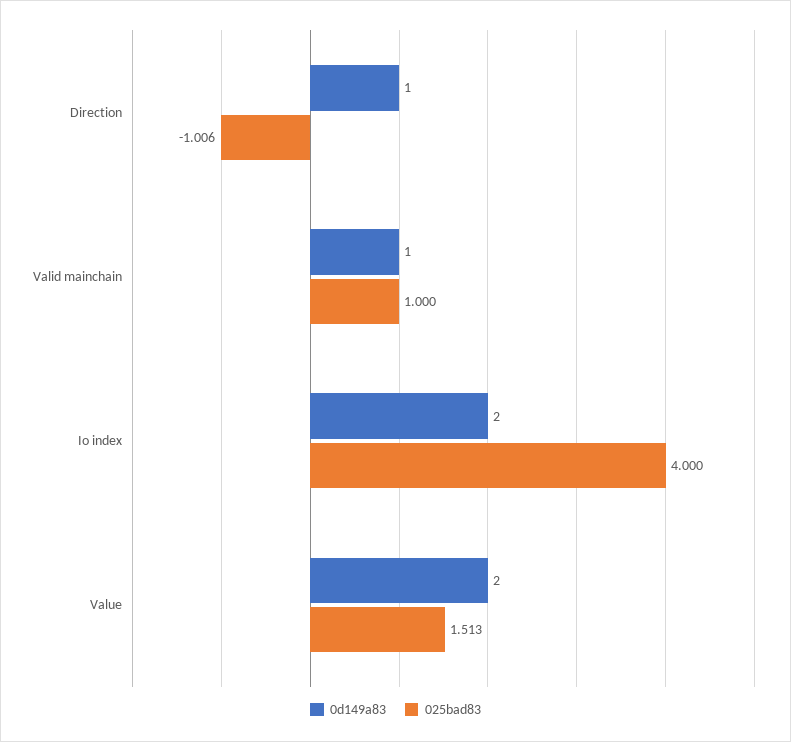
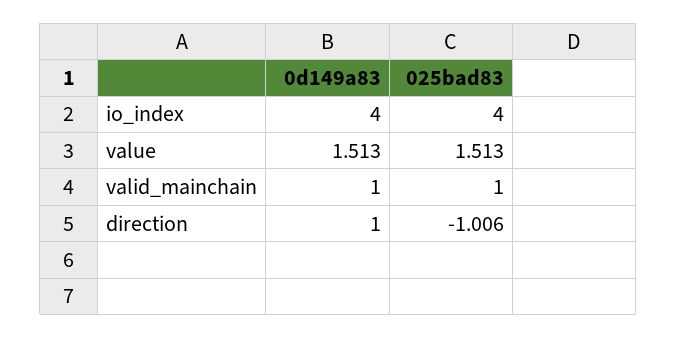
0d149a83, Io index: 2 -> 4
0d149a83, Value: 2 -> 1.513

